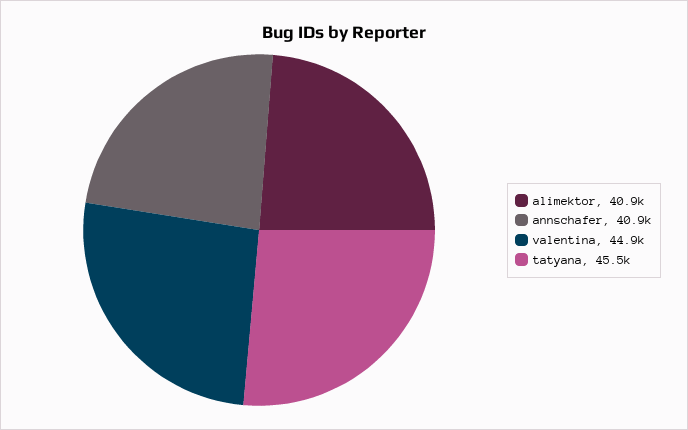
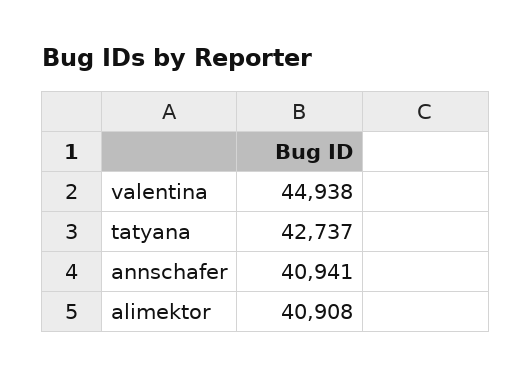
tatyana: 45500 -> 42737

